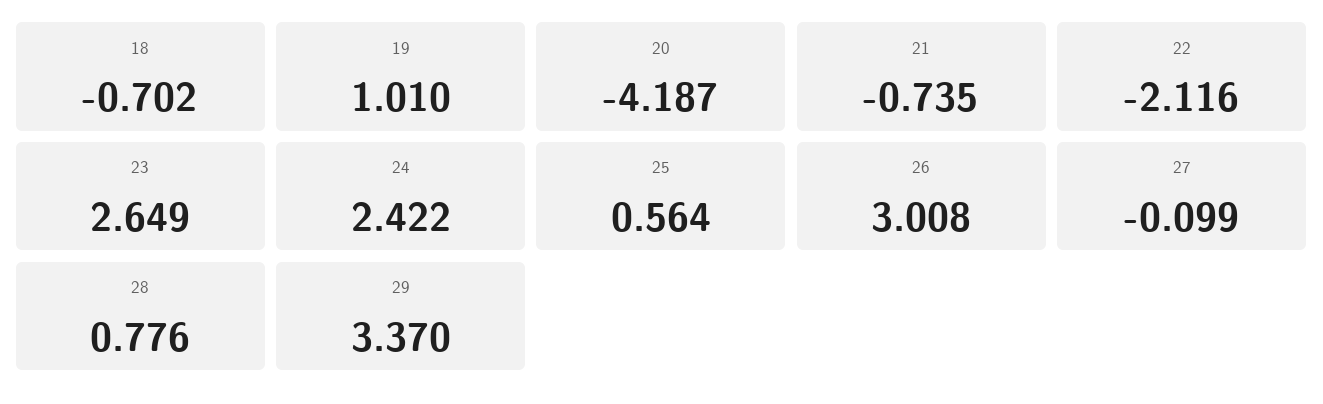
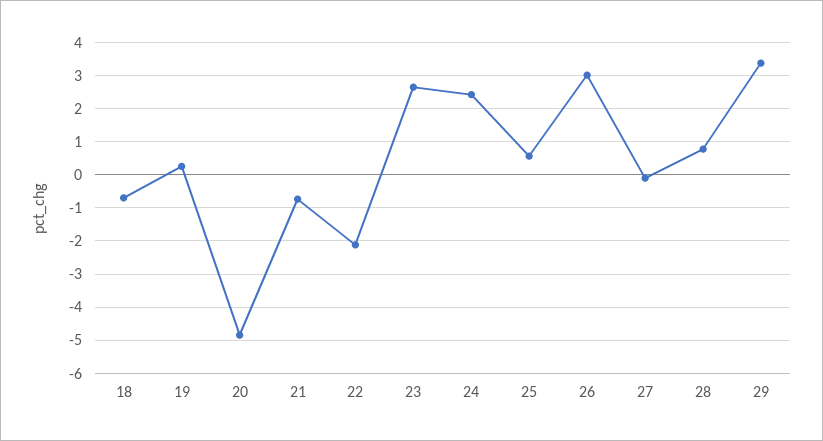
19: 1.01 -> 0.2
20: -4.187 -> -4.8

